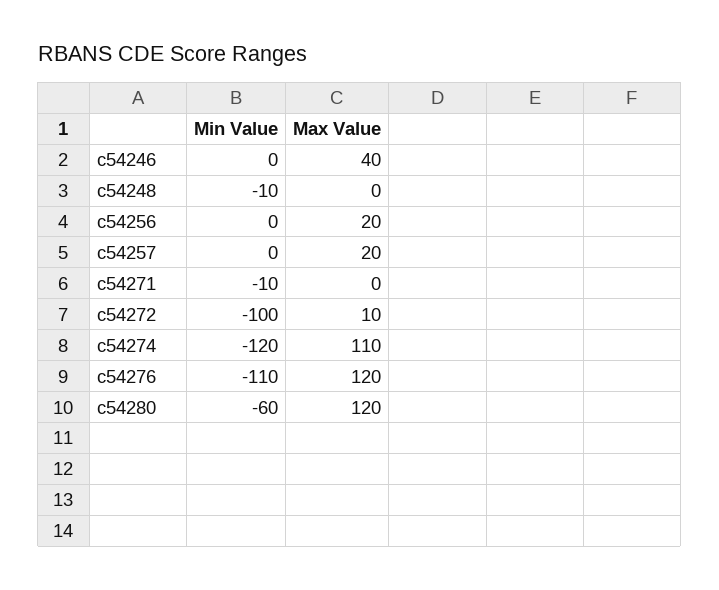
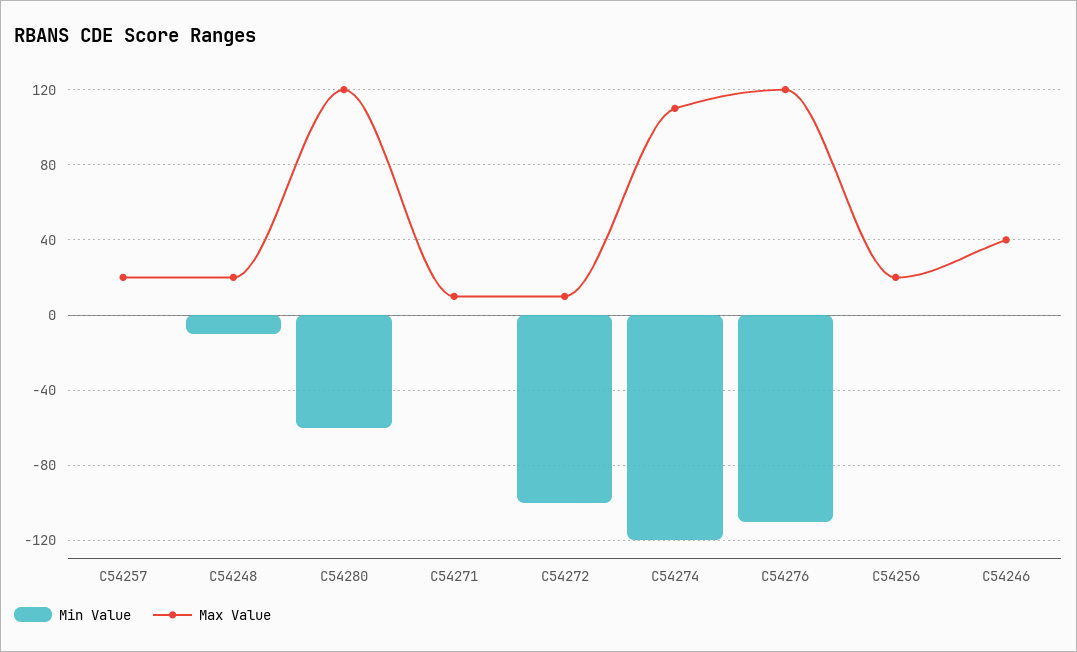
Max Value, c54248: 0 -> 20
Min Value, c54271: -10 -> 0
Max Value, c54271: 0 -> 10

